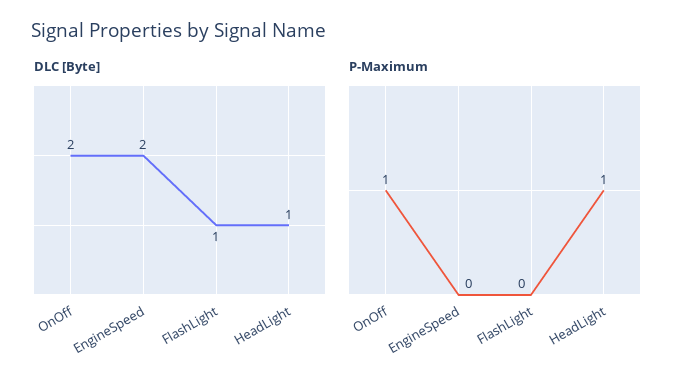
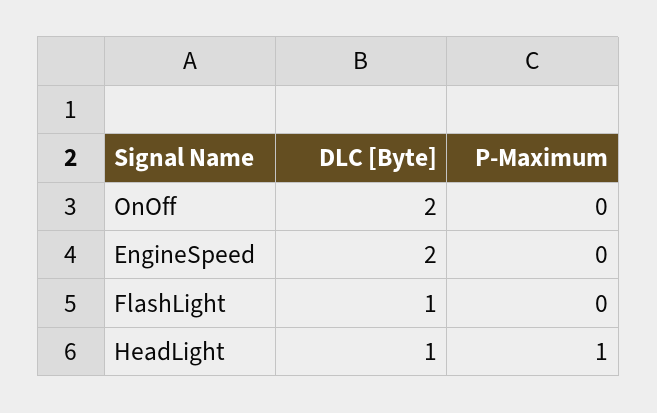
P-Maximum, OnOff: 1 -> 0

